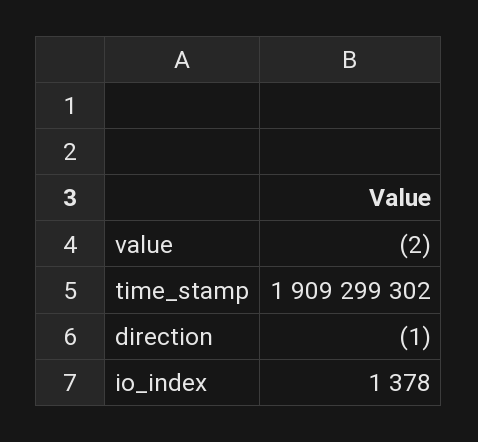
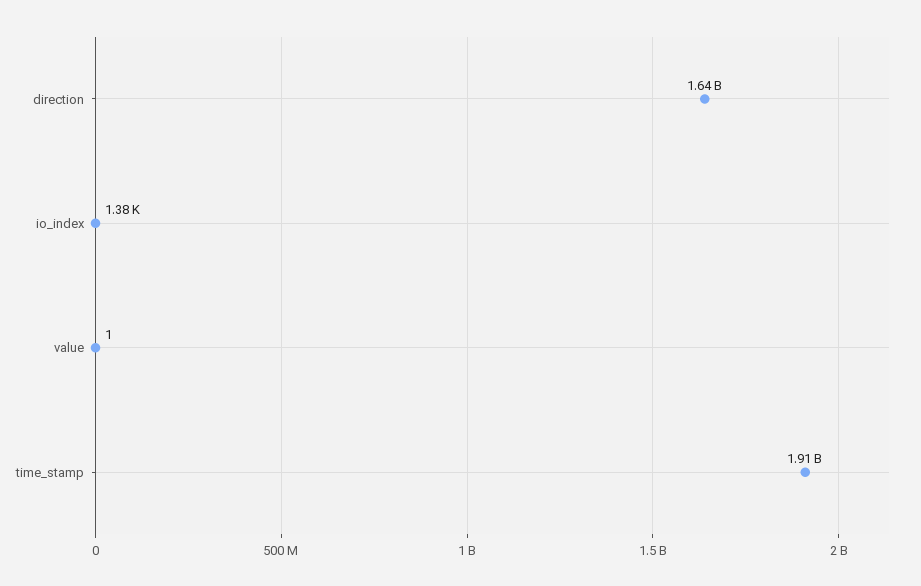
value: -2 -> 1
direction: -1 -> 1640000000

